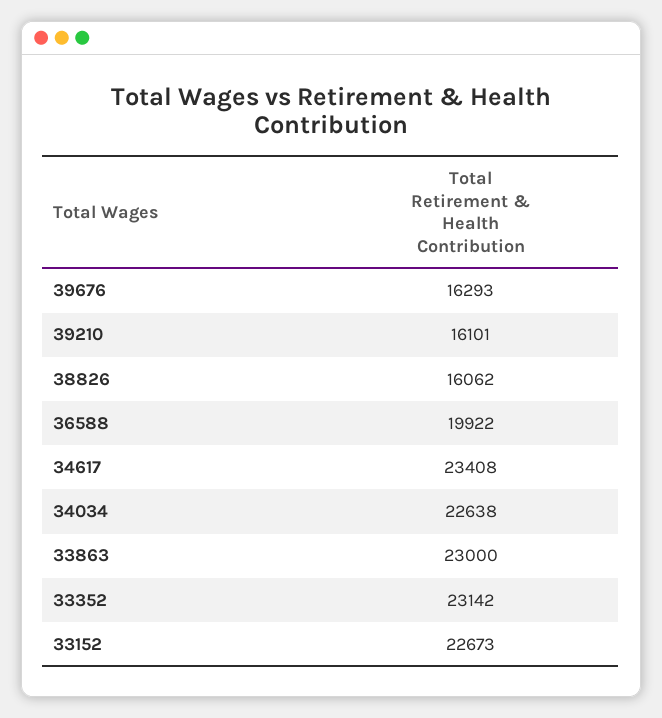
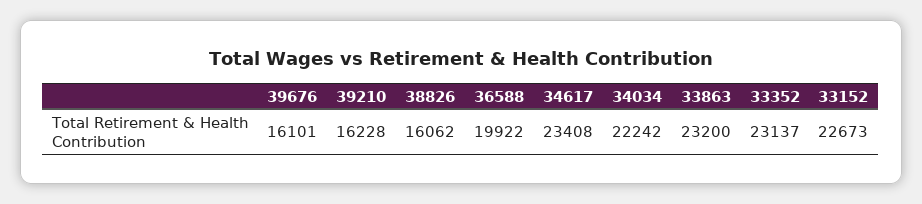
39676: 16293 -> 16101
39210: 16101 -> 16228
34034: 22638 -> 22242
33863: 23000 -> 23200
33352: 23142 -> 23137

